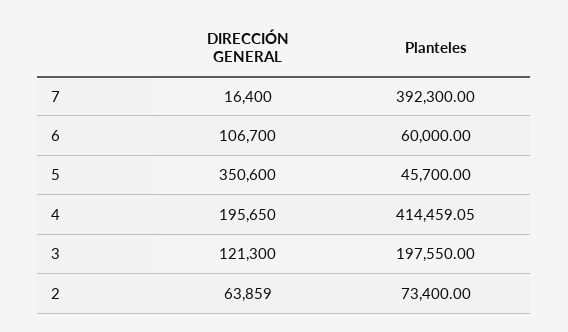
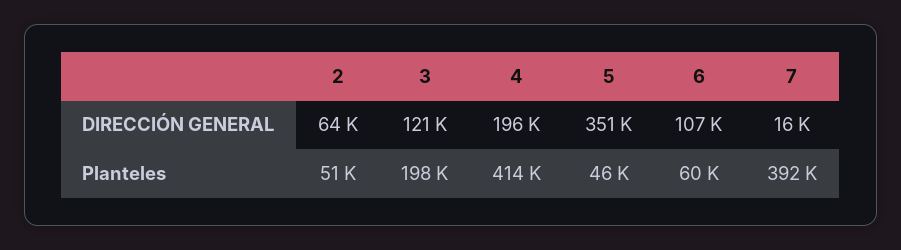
Planteles, 2: 73400 -> 51000

